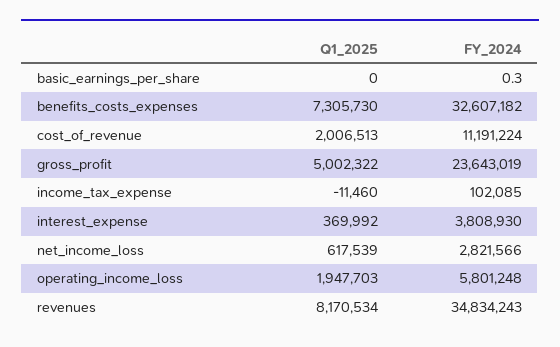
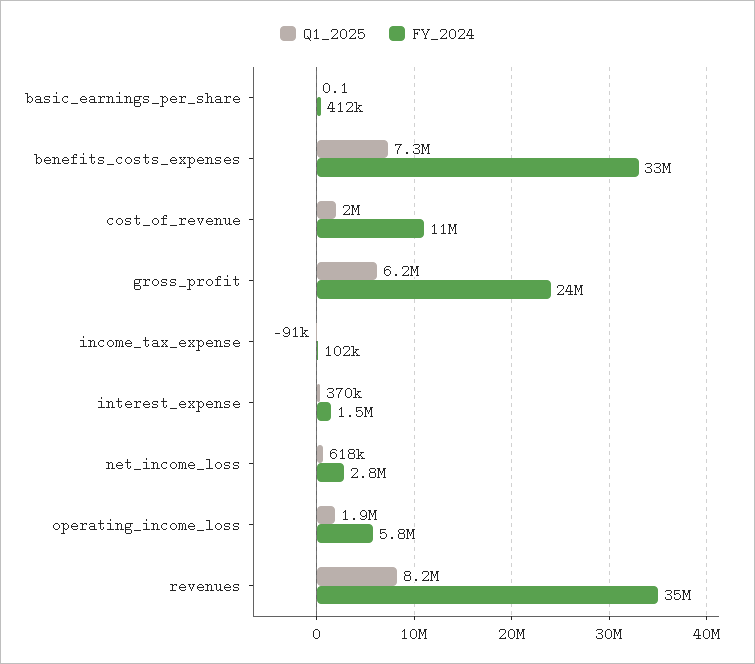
FY_2024, basic_earnings_per_share: 0.3 -> 412000
Q1_2025, gross_profit: 5002322 -> 6200000
Q1_2025, income_tax_expense: -11460 -> -91000
FY_2024, interest_expense: 3808930 -> 1500000

